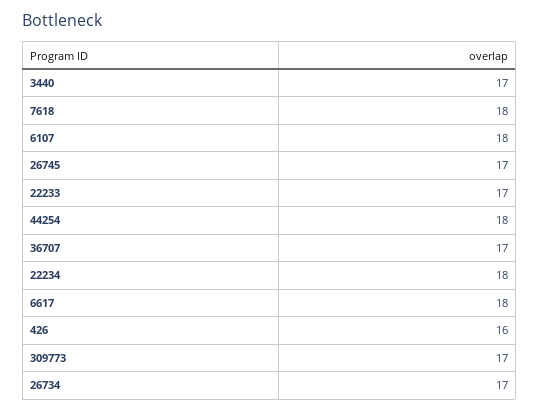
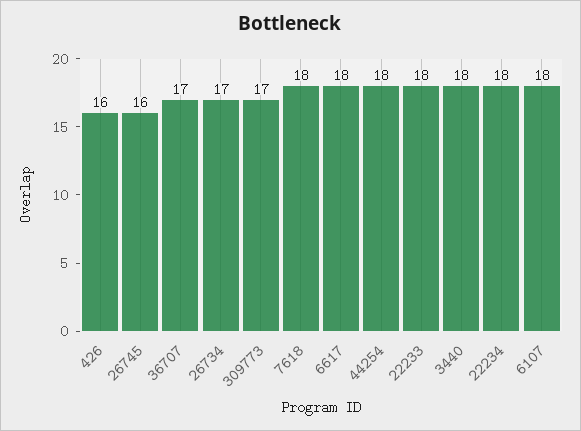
3440: 17 -> 18
26745: 17 -> 16
22233: 17 -> 18

